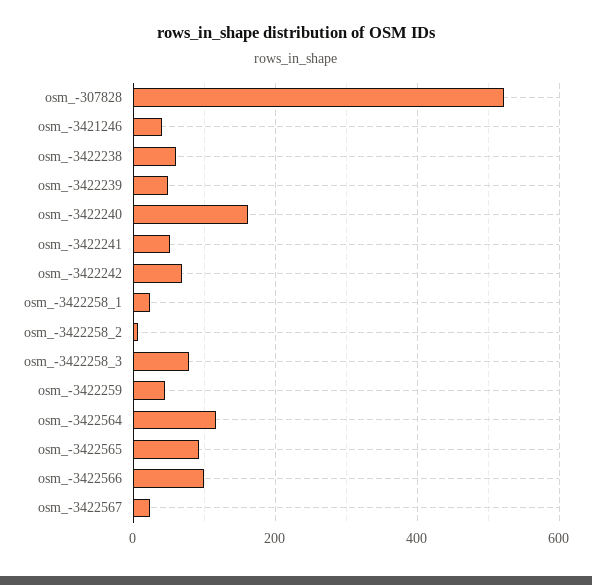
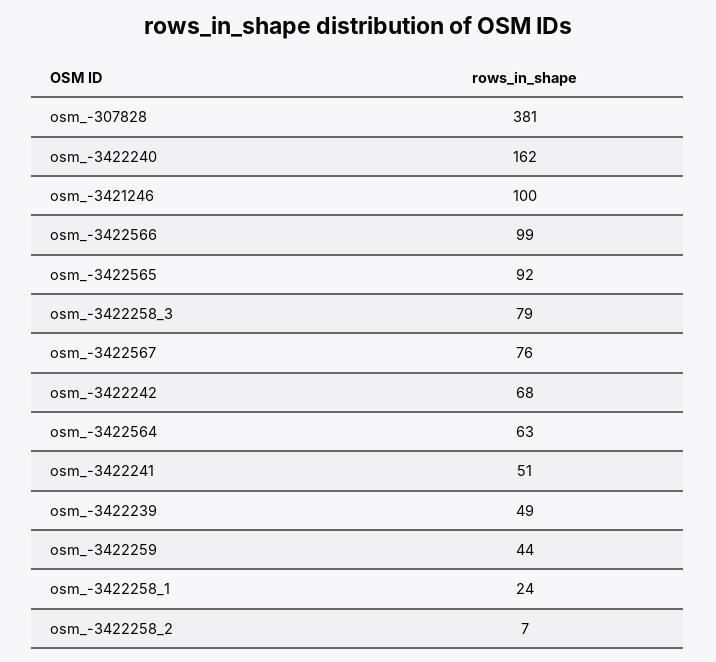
osm_-307828: 520 -> 381
osm_-3421246: 40 -> 100
osm_-3422238: 60 -> none
osm_-3422564: 120 -> 63
osm_-3422567: 20 -> 76

